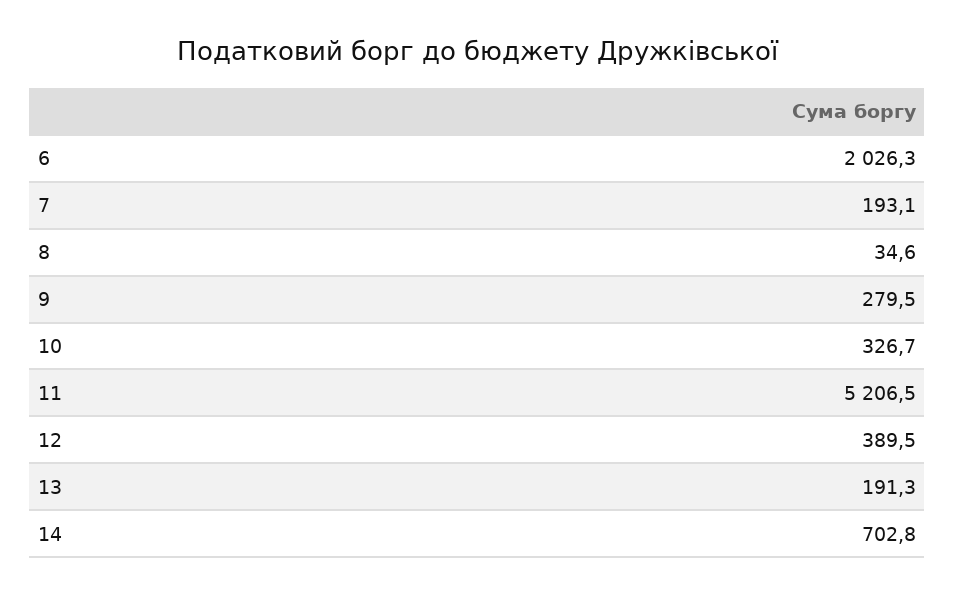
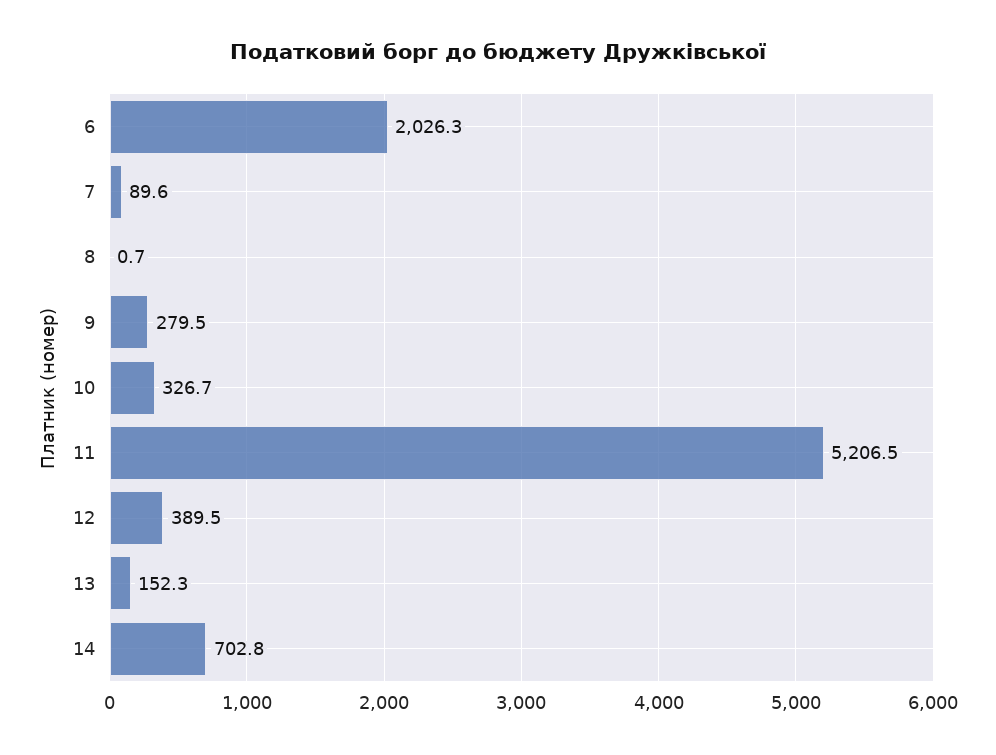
7: 193.1 -> 89.6
8: 34.6 -> 0.7
13: 191.3 -> 152.3

